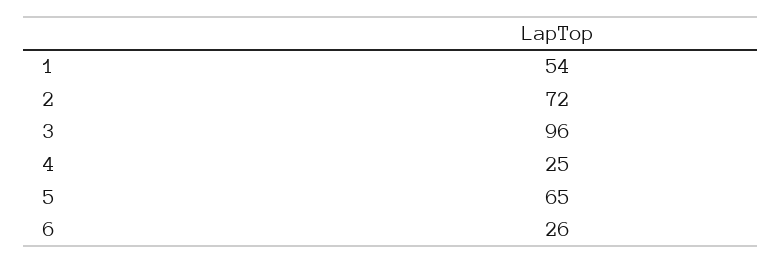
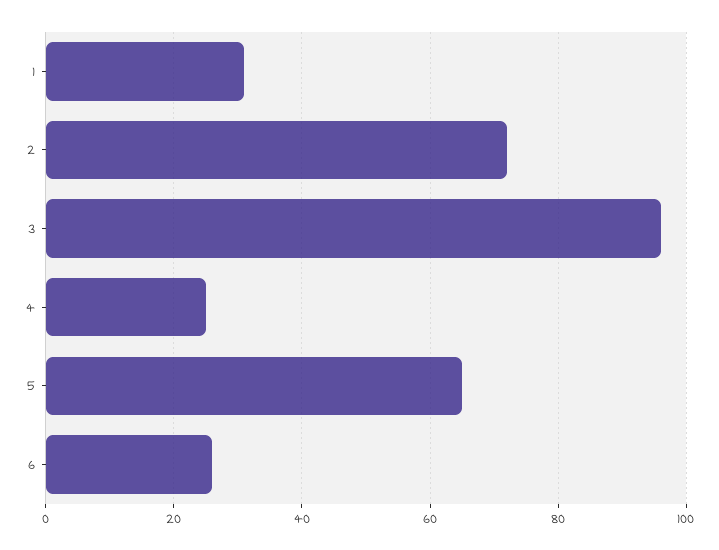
1: 54 -> 30

